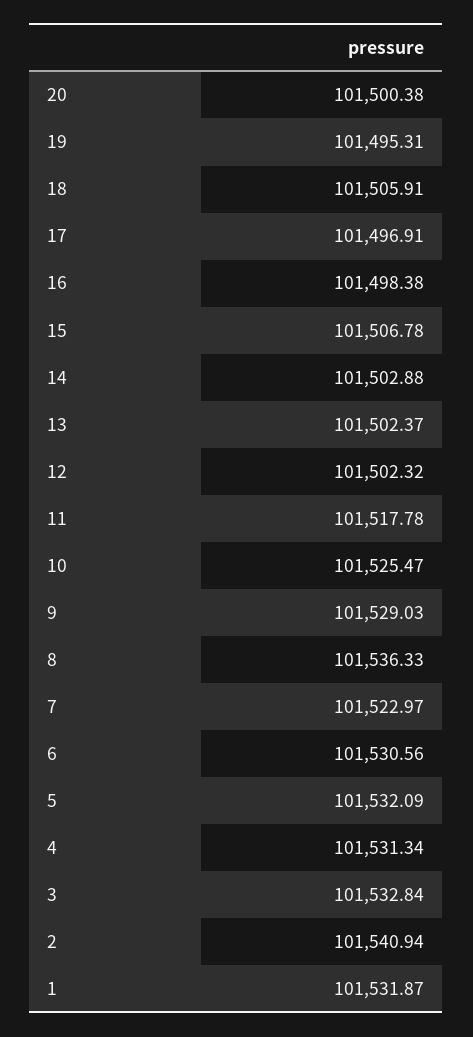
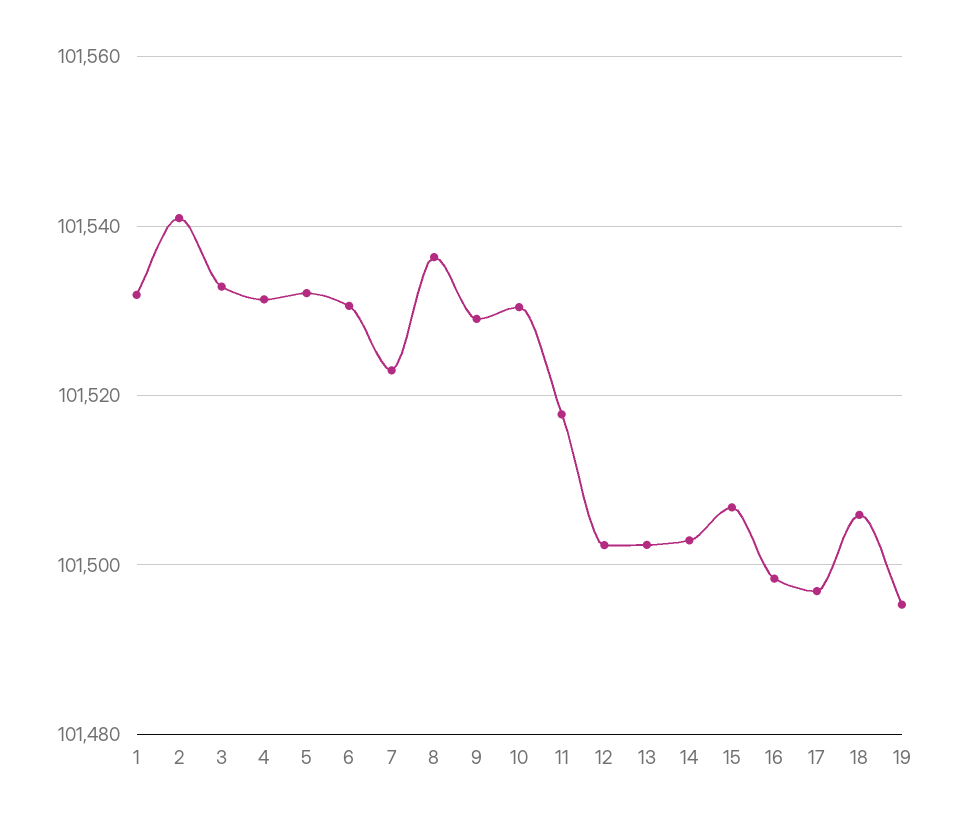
20: 101500.38 -> none
10: 101525.47 -> 101530

